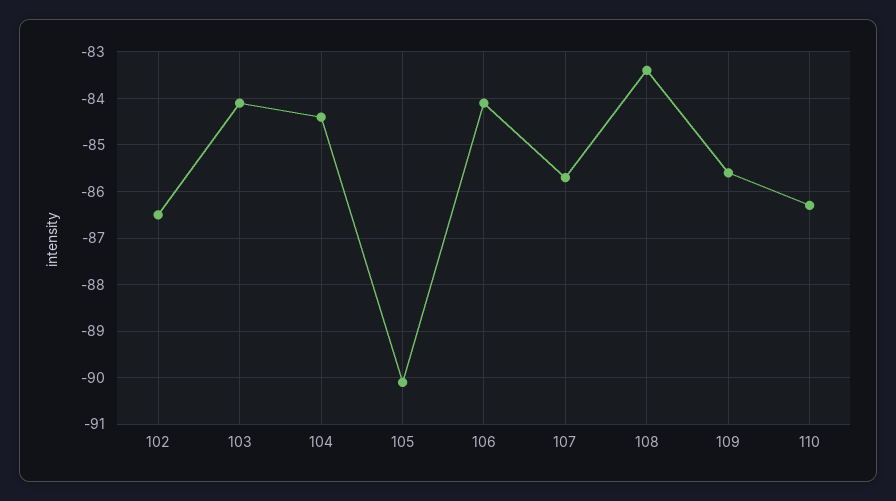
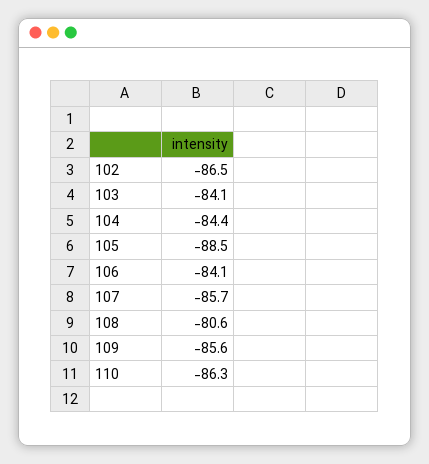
105: -90 -> -88.5
108: -83.5 -> -80.6

